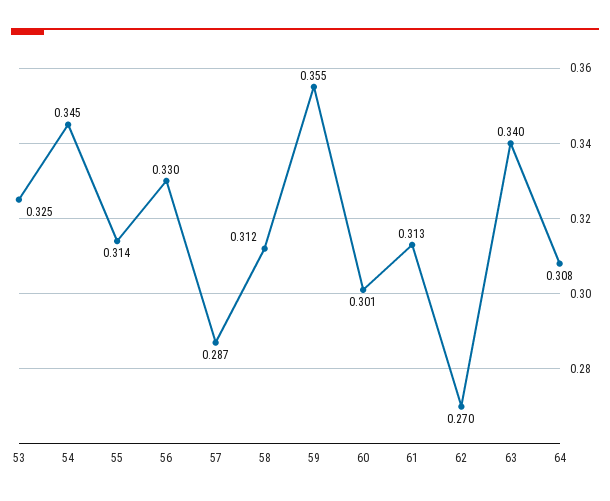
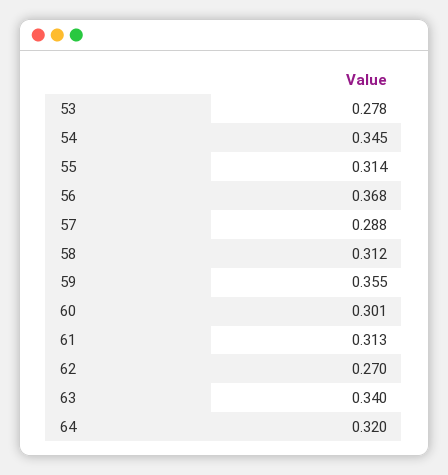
53: 0.325 -> 0.278
56: 0.33 -> 0.368
57: 0.287 -> 0.288
64: 0.308 -> 0.32

